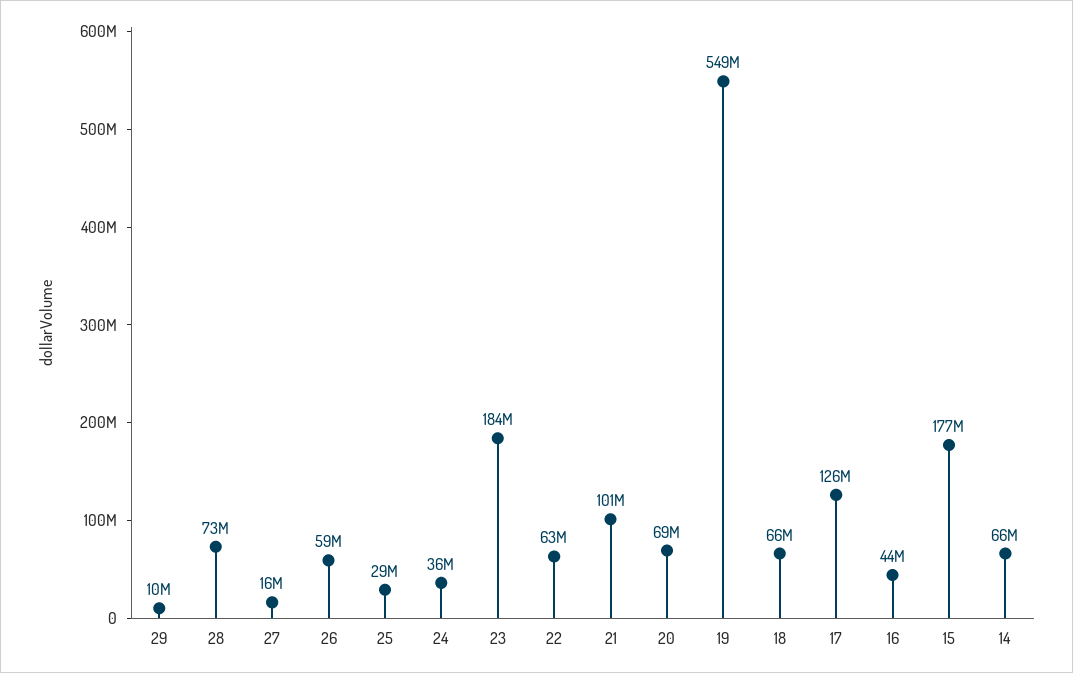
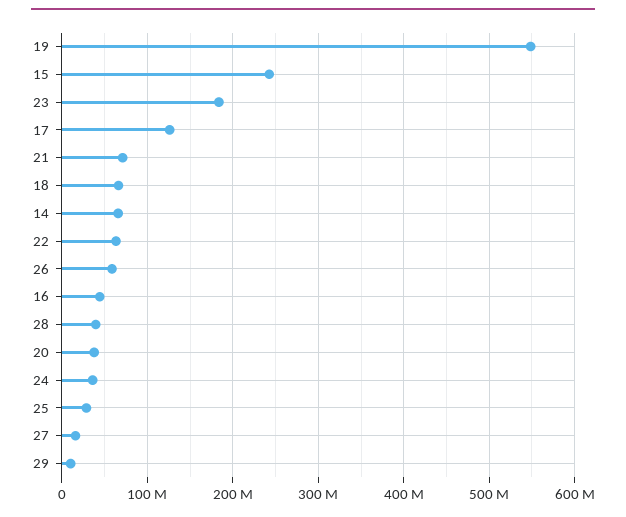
28: 73000000 -> 40000000
21: 101000000 -> 70000000
20: 69000000 -> 40000000
15: 177000000 -> 240000000

